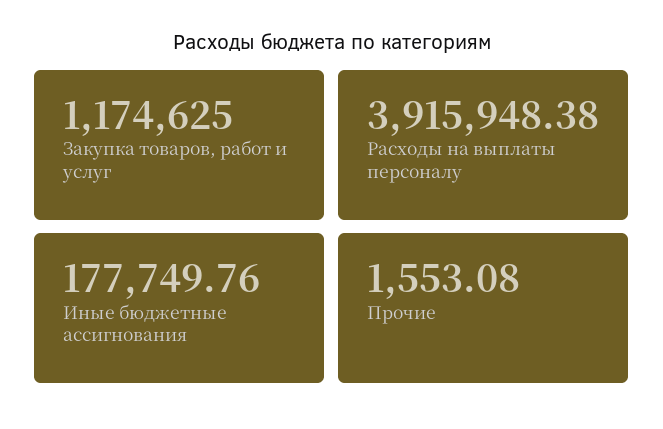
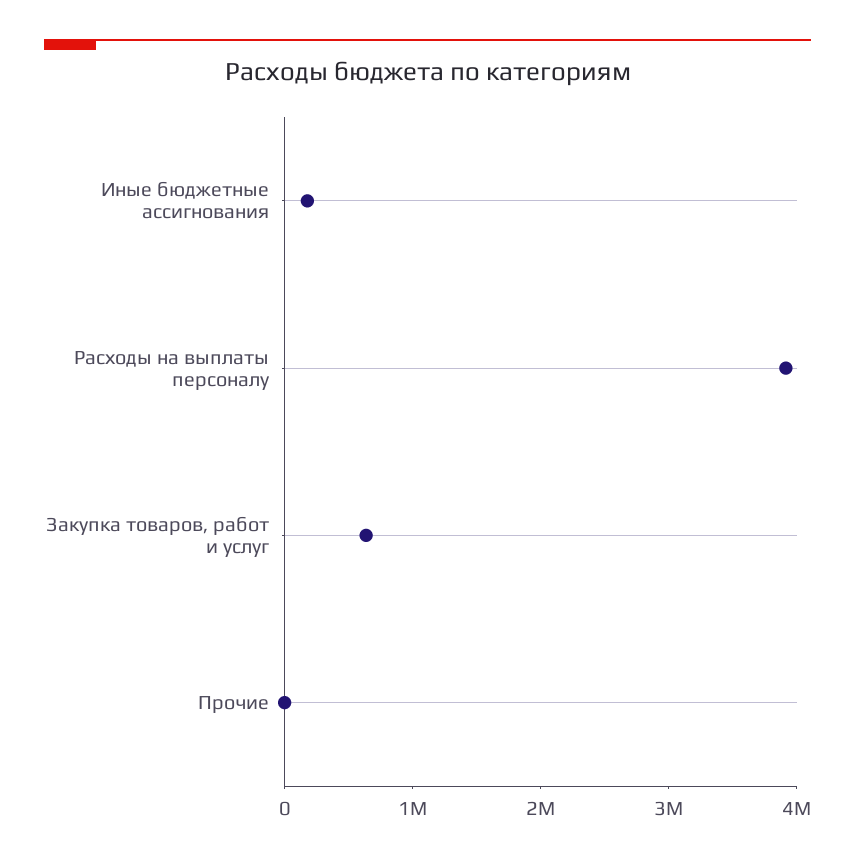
Закупка товаров, работ и услуг: 1174625 -> 600000

